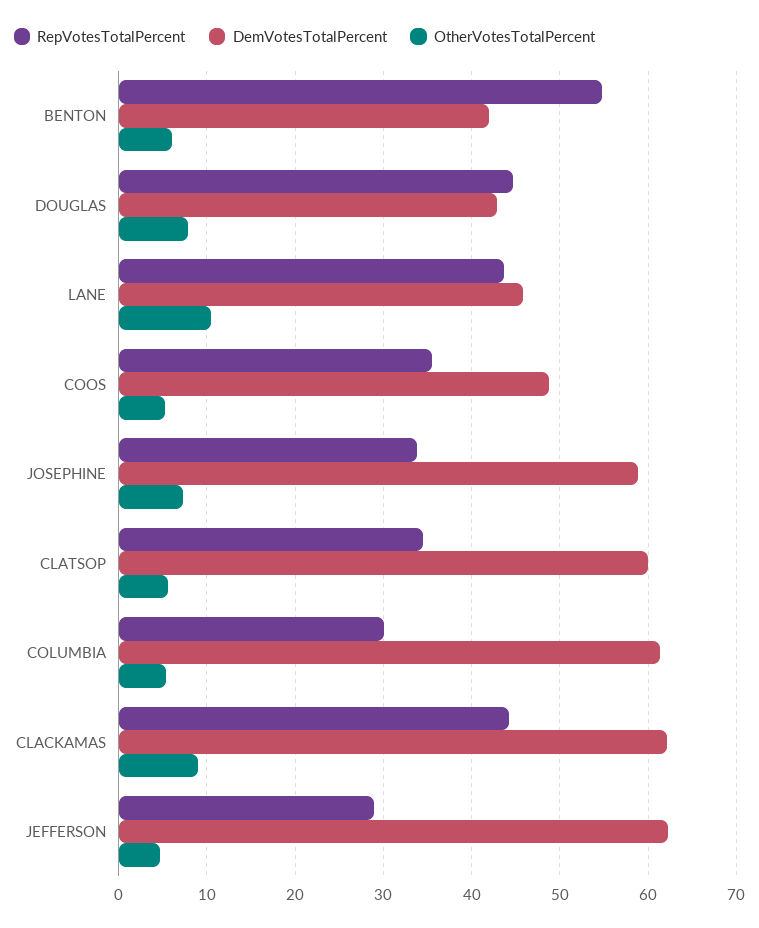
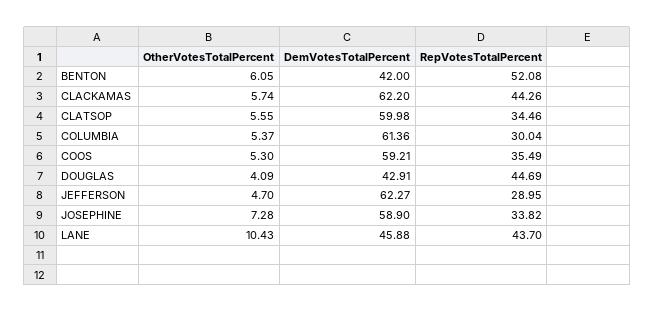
RepVotesTotalPercent, BENTON: 55 -> 52.08
OtherVotesTotalPercent, DOUGLAS: 8 -> 4.09
DemVotesTotalPercent, COOS: 49 -> 59.21
OtherVotesTotalPercent, CLACKAMAS: 9 -> 5.74

